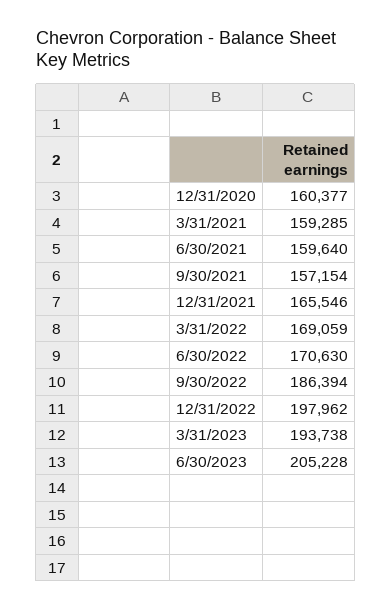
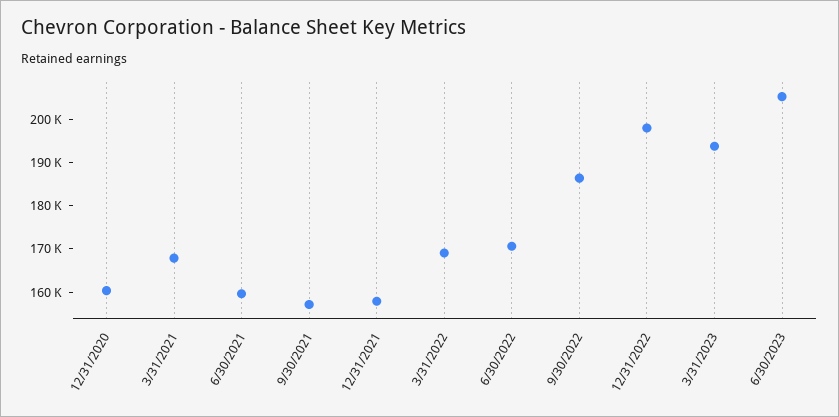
3/31/2021: 159285 -> 168000
12/31/2021: 165546 -> 158000

